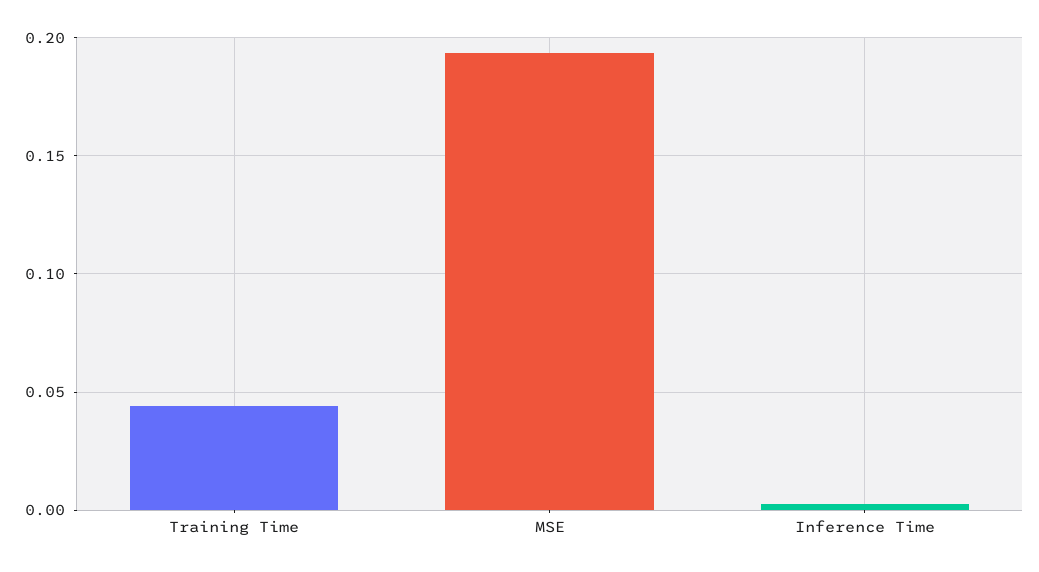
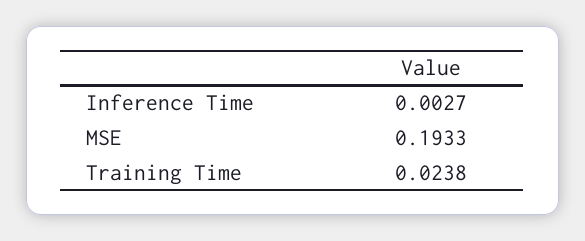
Training Time: 0.045 -> 0.0238

